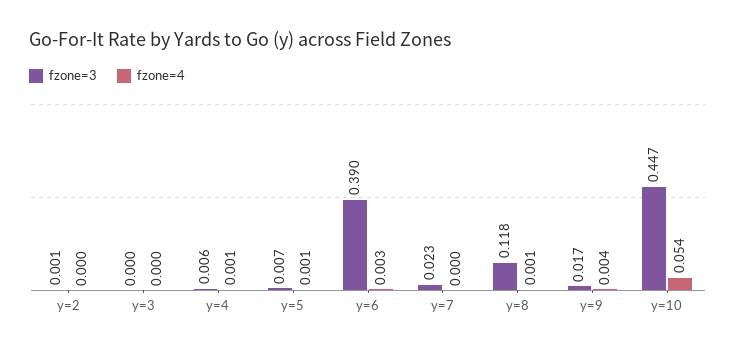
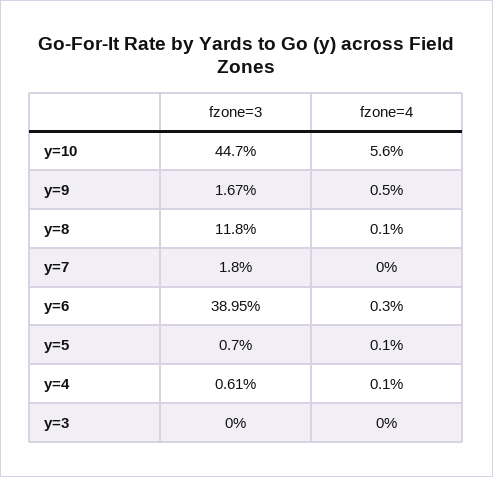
fzone=3, y=2: 0.001 -> none
fzone=4, y=2: 0 -> none
fzone=3, y=7: 0.023 -> 0.018
fzone=4, y=9: 0.004 -> 0.005
fzone=4, y=10: 0.054 -> 0.056

